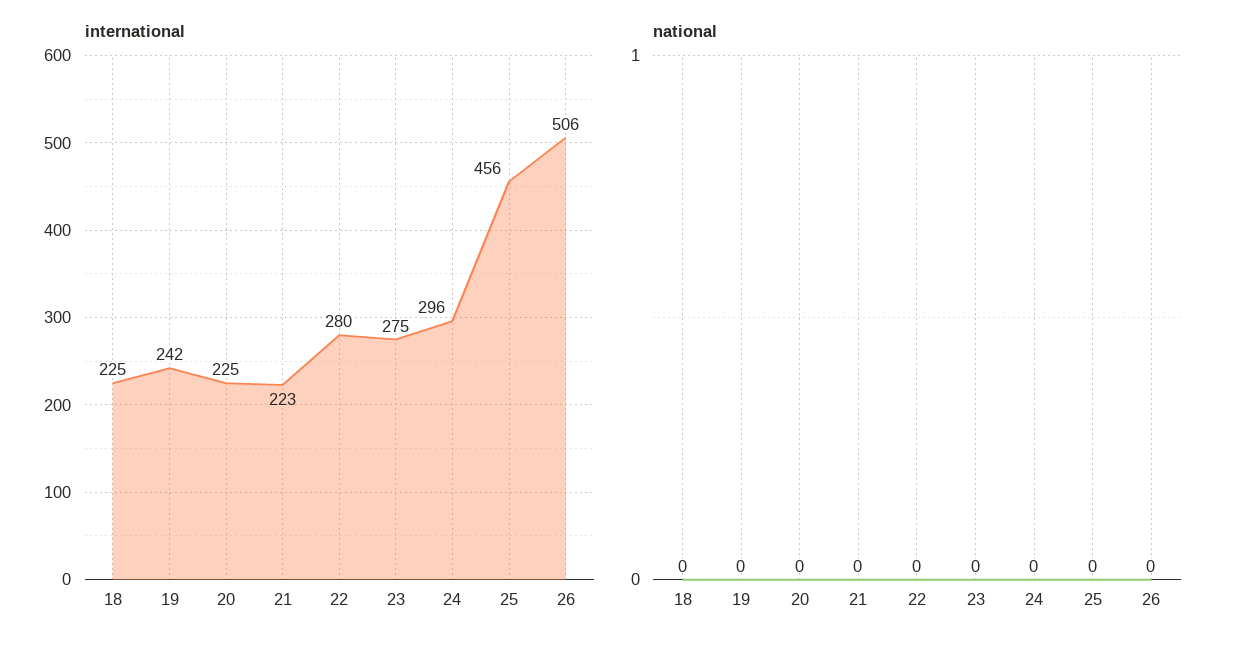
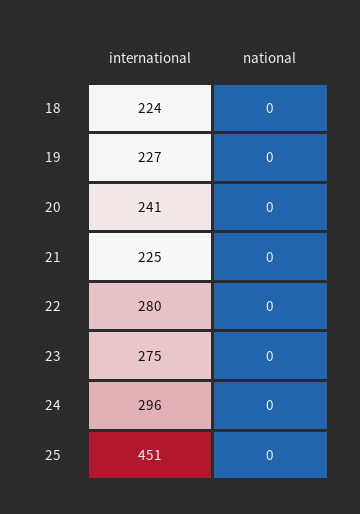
international, 18: 225 -> 224
international, 19: 242 -> 227
international, 20: 225 -> 241
international, 21: 223 -> 225
international, 25: 456 -> 451
international, 26: 506 -> none
national, 26: 0 -> none

